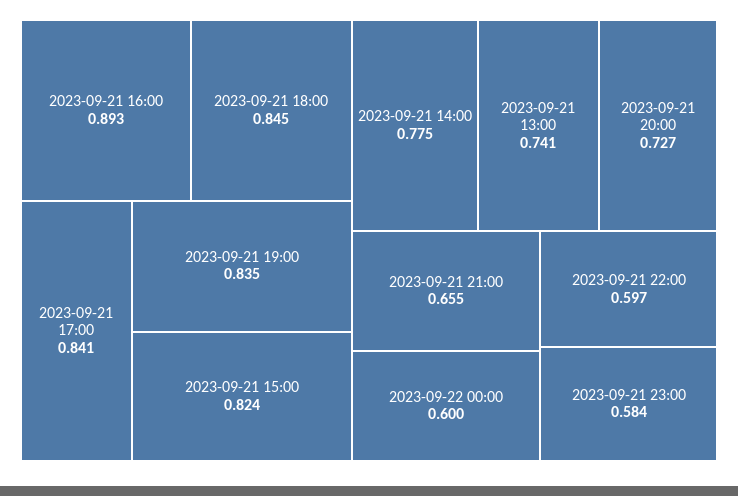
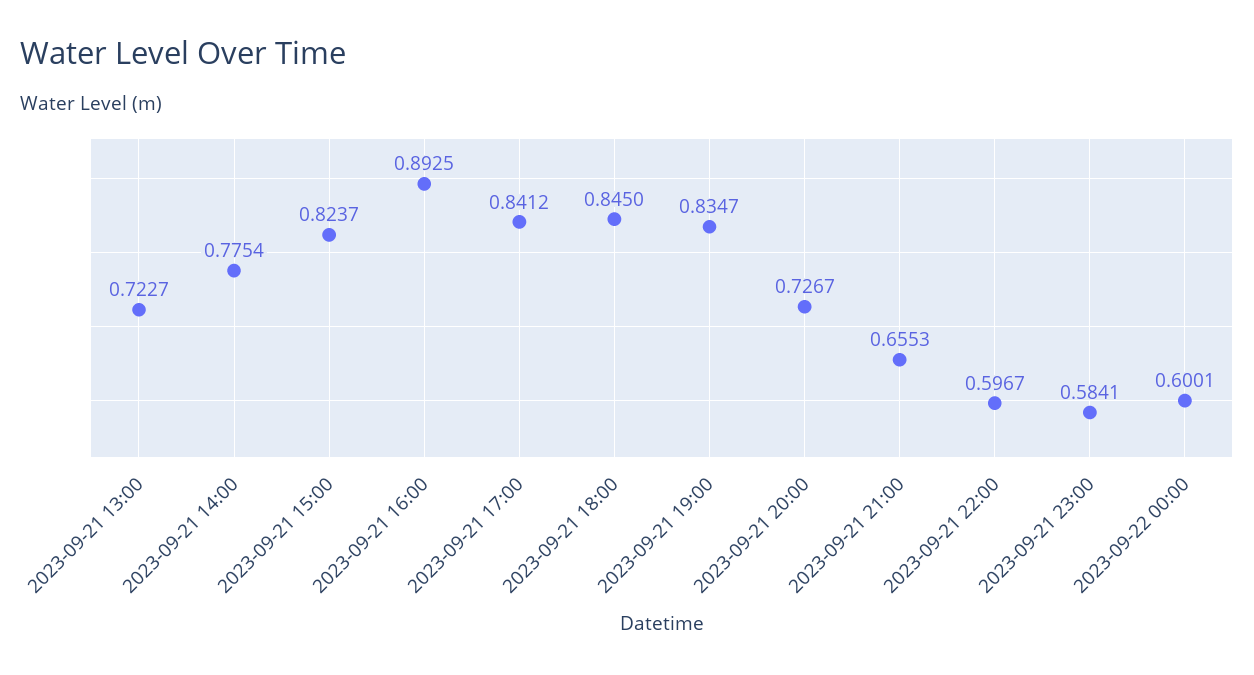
2023-09-21 13:00: 0.741 -> 0.7227

